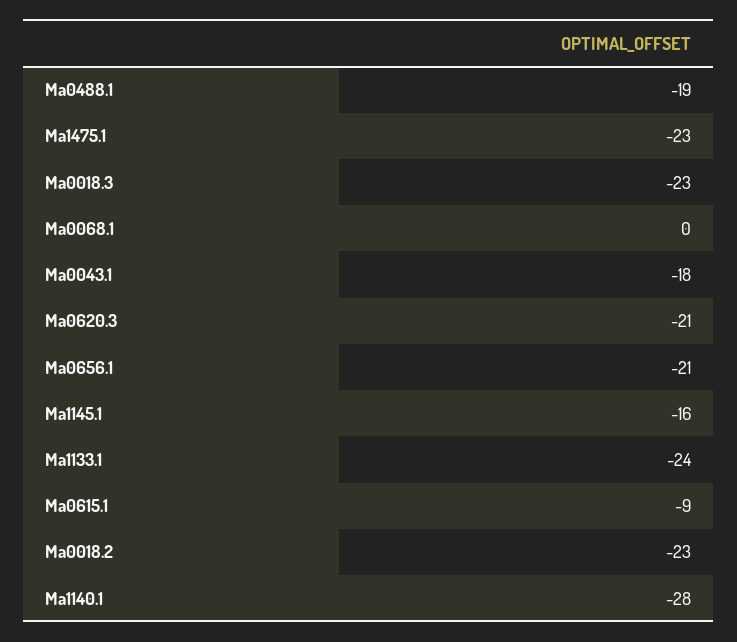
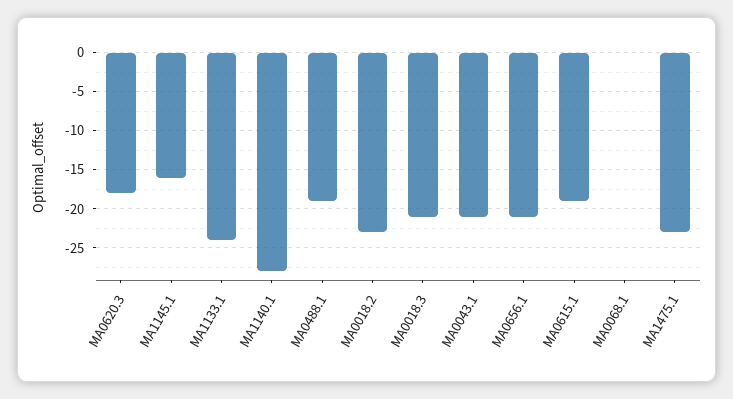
Ma0018.3: -23 -> -21
Ma0043.1: -18 -> -21
Ma0620.3: -21 -> -18
Ma0615.1: -9 -> -19

